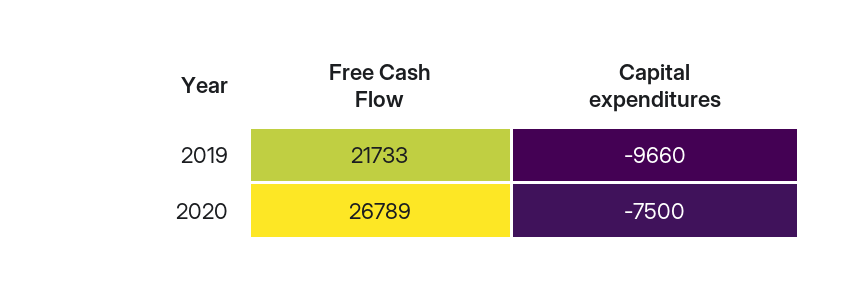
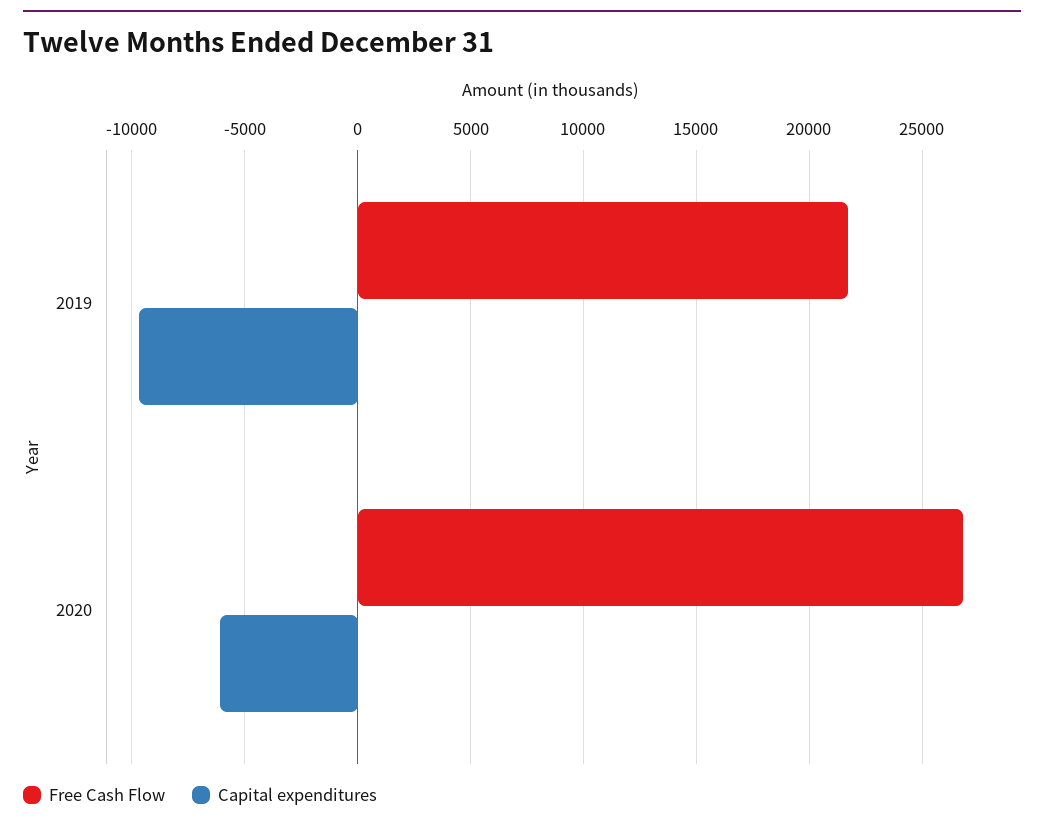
Capital expenditures, 2020: -7500 -> -6000

